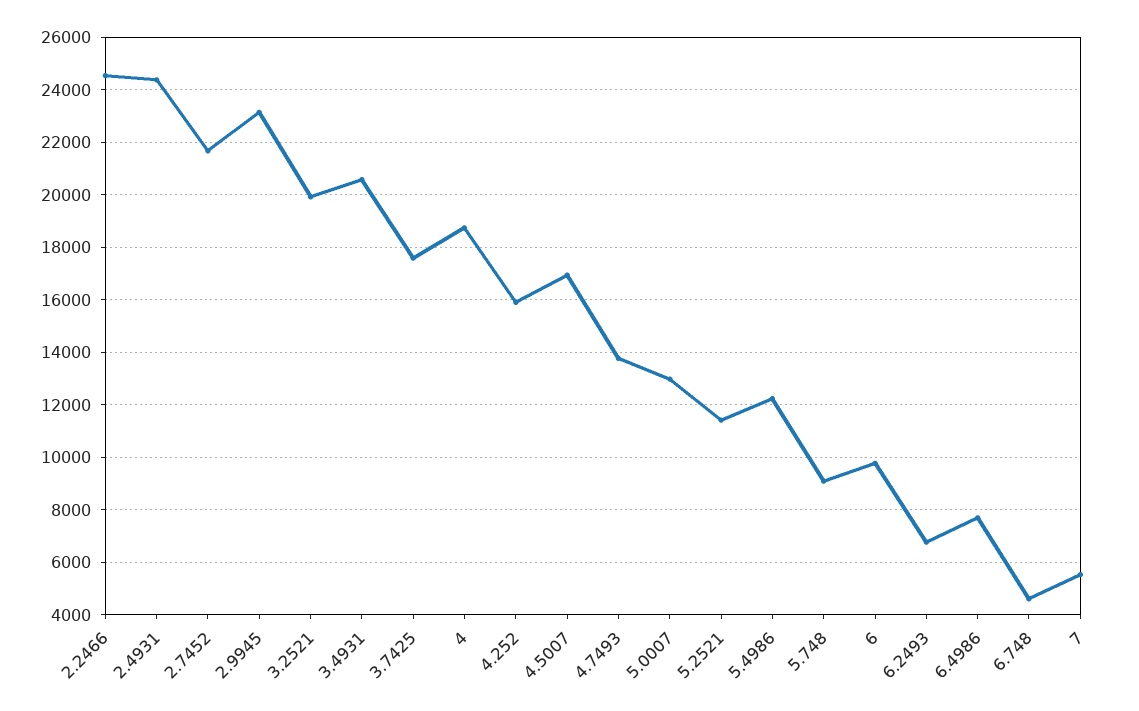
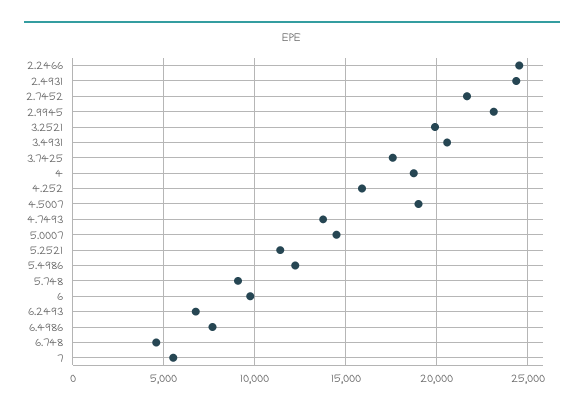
4.5007: 17000 -> 19000
5.0007: 13000 -> 14500

